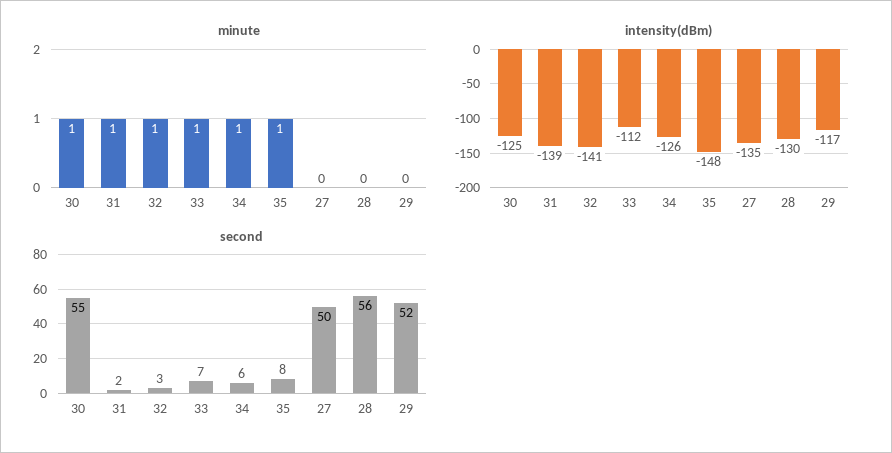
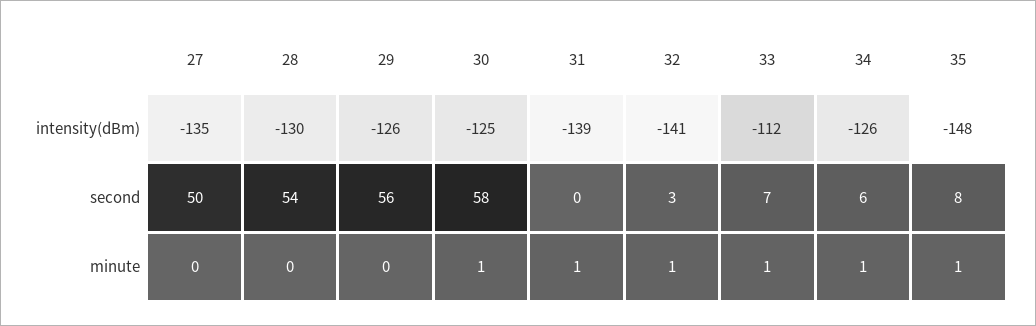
intensity(dBm), 29: -117 -> -126
second, 30: 55 -> 58
second, 31: 2 -> 0
second, 28: 56 -> 54
second, 29: 52 -> 56

